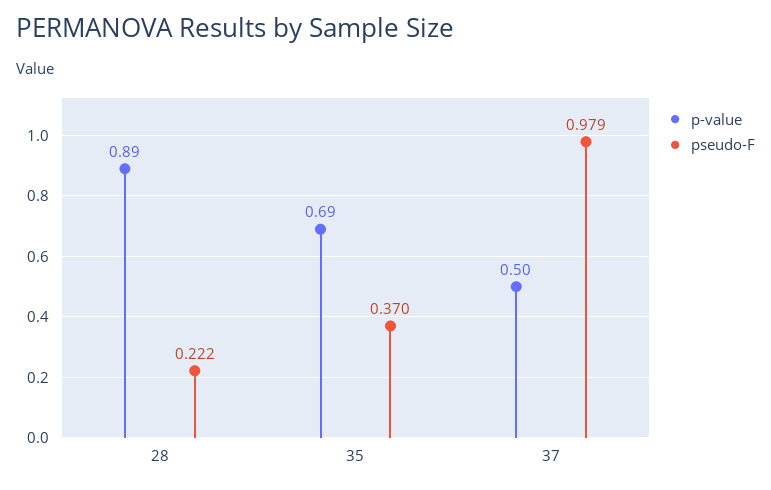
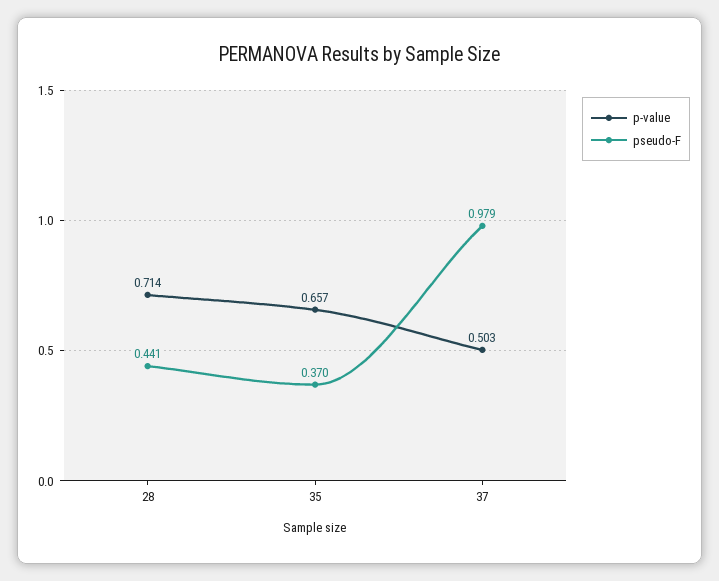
p-value, 28: 0.89 -> 0.714
pseudo-F, 28: 0.222 -> 0.441
p-value, 35: 0.69 -> 0.657

